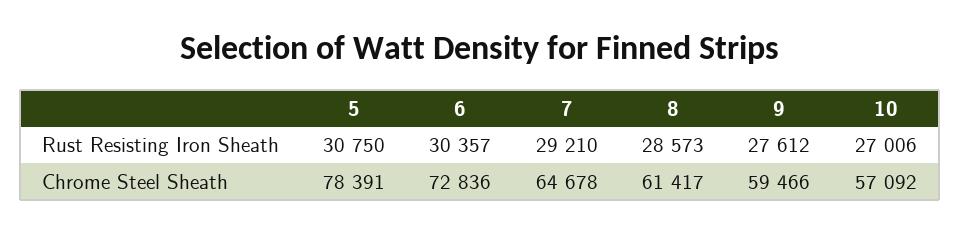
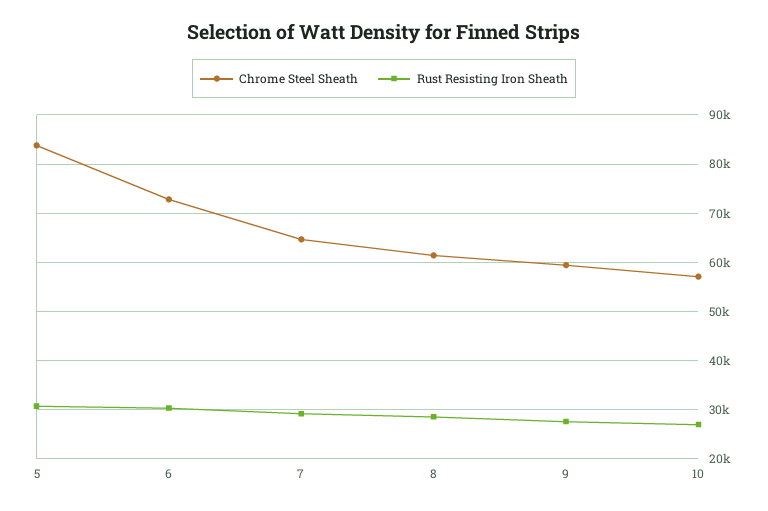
Chrome Steel Sheath, 5: 78391 -> 84000

